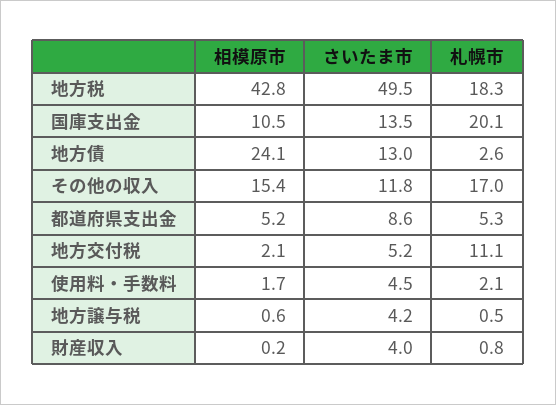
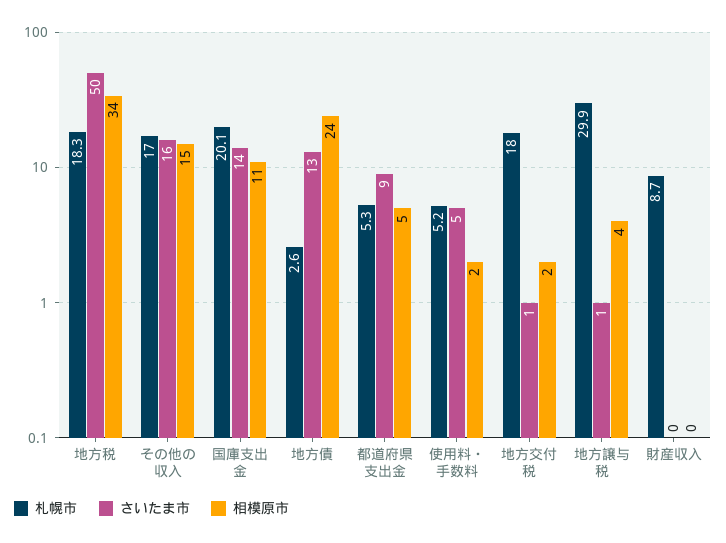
相模原市, 地方税: 42.8 -> 34
さいたま市, その他の収入: 11.8 -> 16
さいたま市, 地方交付税: 5.2 -> 1
札幌市, 地方交付税: 11.1 -> 18
札幌市, 使用料・手数料: 2.1 -> 5.2
相模原市, 地方譲与税: 0.6 -> 4
さいたま市, 地方譲与税: 4.2 -> 1
札幌市, 地方譲与税: 0.5 -> 29.9
さいたま市, 財産収入: 4 -> 0
札幌市, 財産収入: 0.8 -> 8.7

